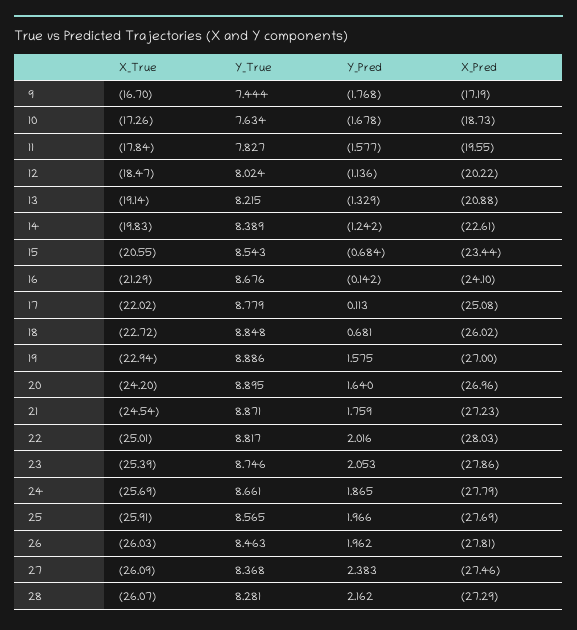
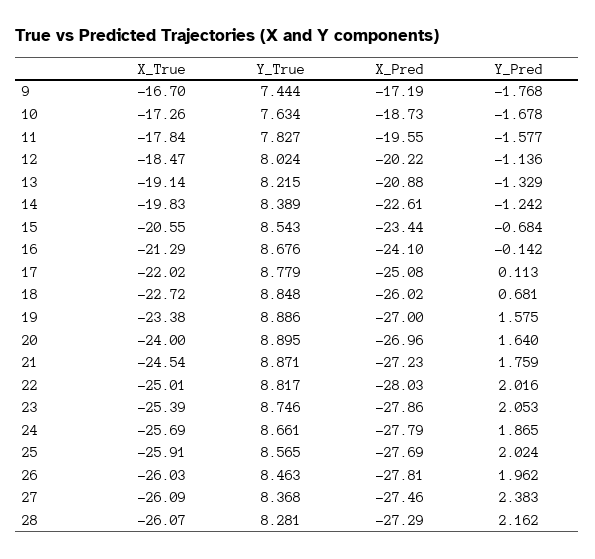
X_True, 19: -22.94 -> -23.38
X_True, 20: -24.2 -> -24
Y_Pred, 25: 1.966 -> 2.024

